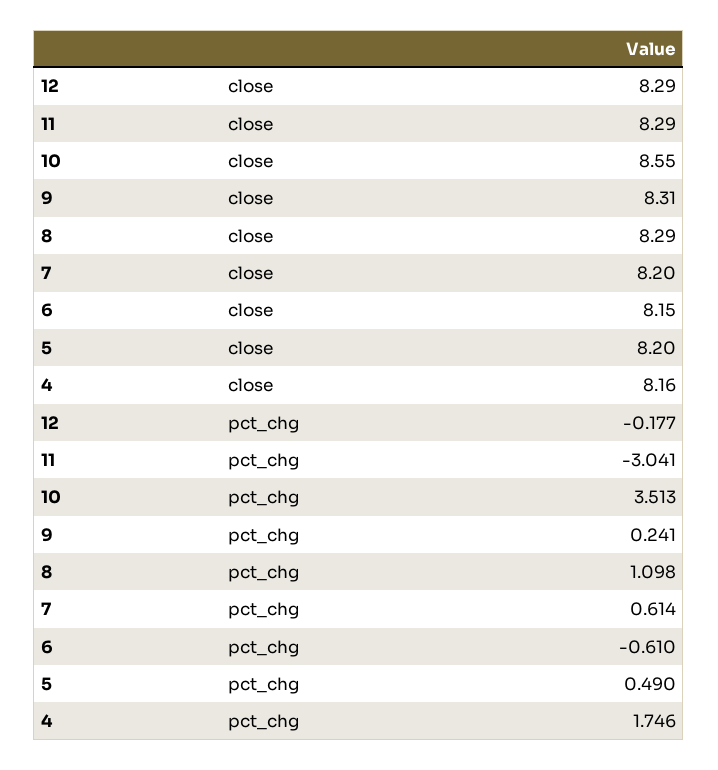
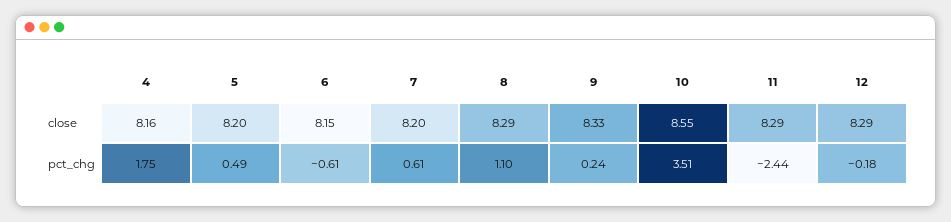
9, close: 8.31 -> 8.33
11, pct_chg: -3.041 -> -2.44

